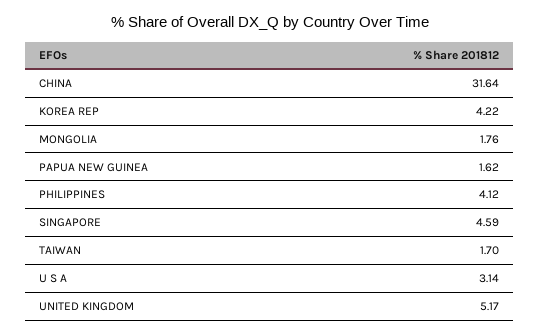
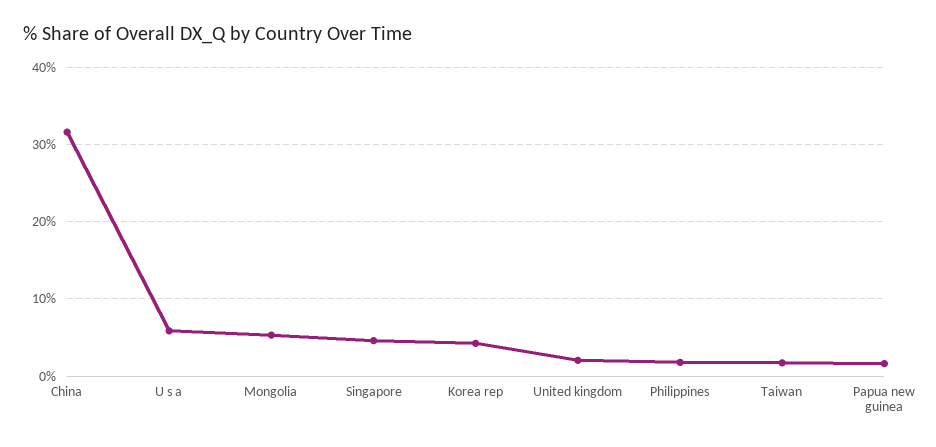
MONGOLIA: 1.76 -> 5
PHILIPPINES: 4.12 -> 2
U S A: 3.14 -> 6
UNITED KINGDOM: 5.17 -> 2

